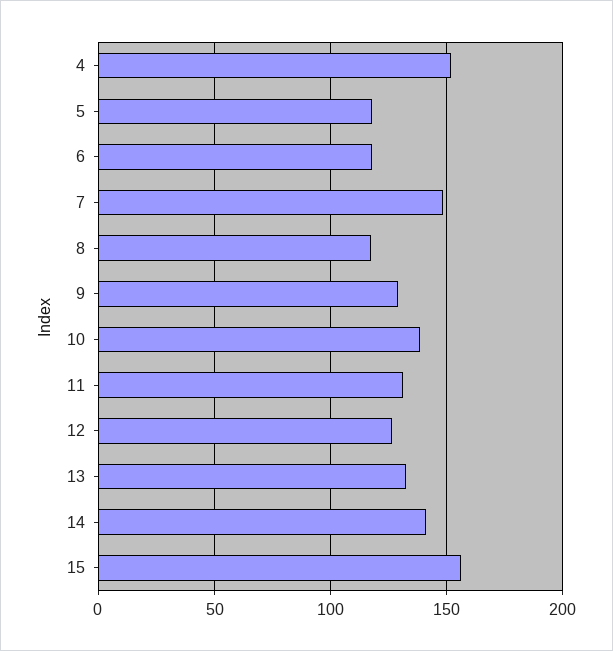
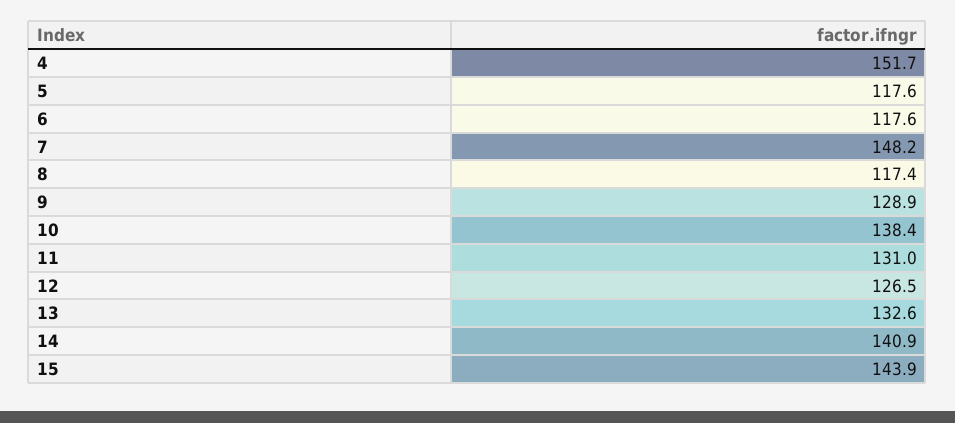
15: 155 -> 143.9

